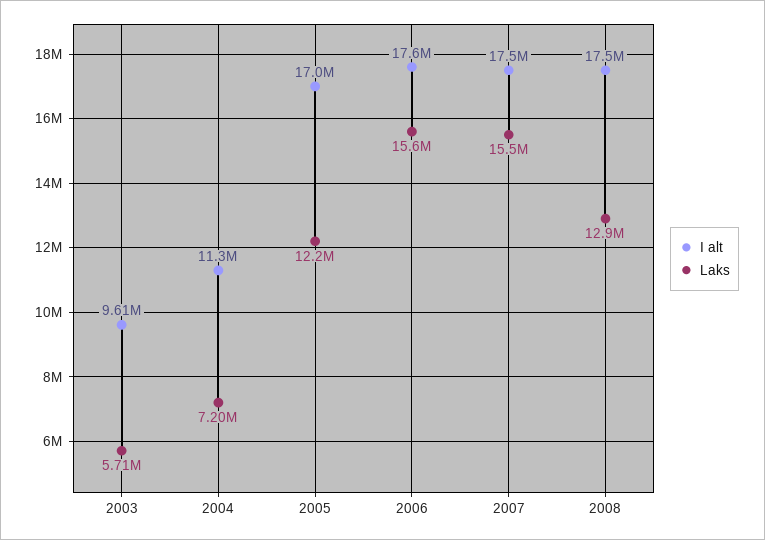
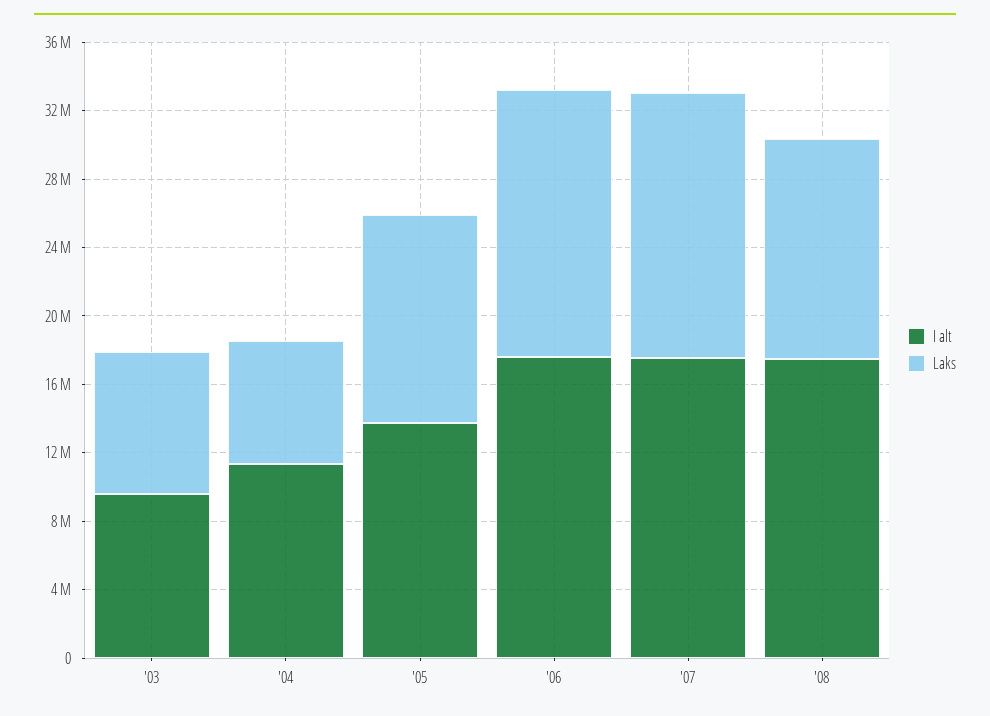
Laks, 2003: 5710000 -> 8000000
I alt, 2005: 17000000 -> 14000000

